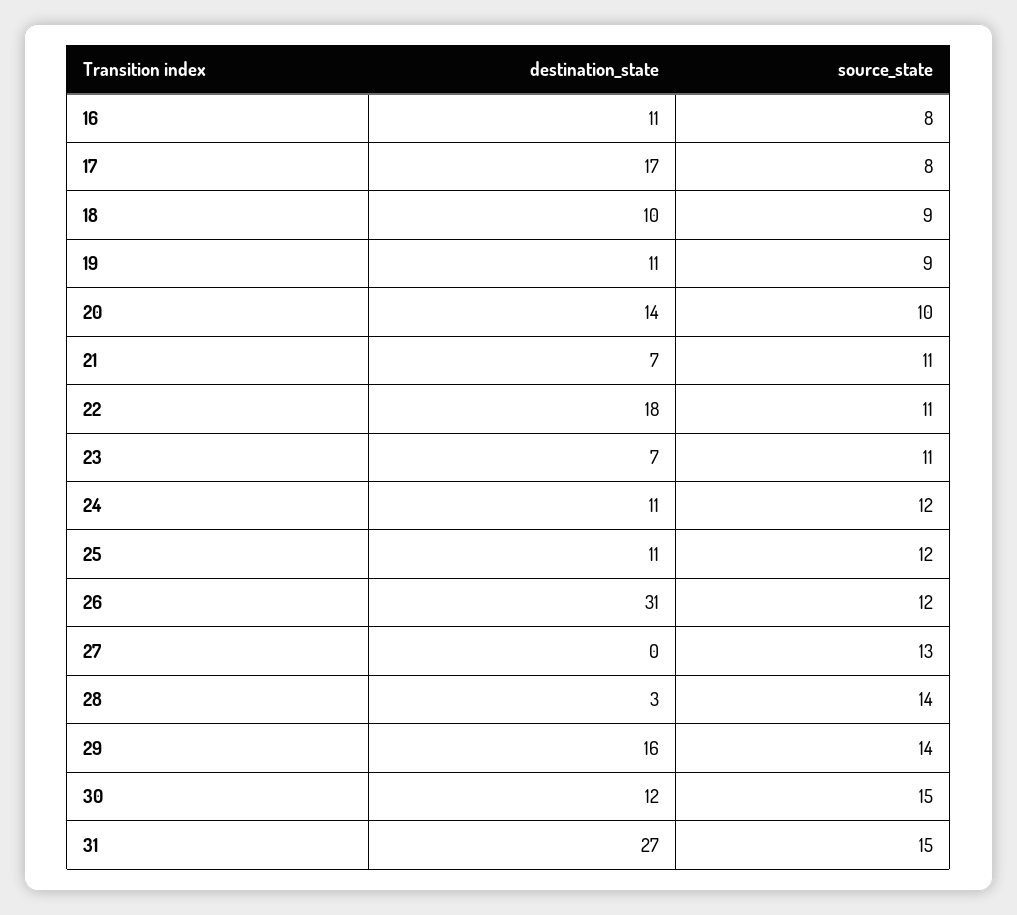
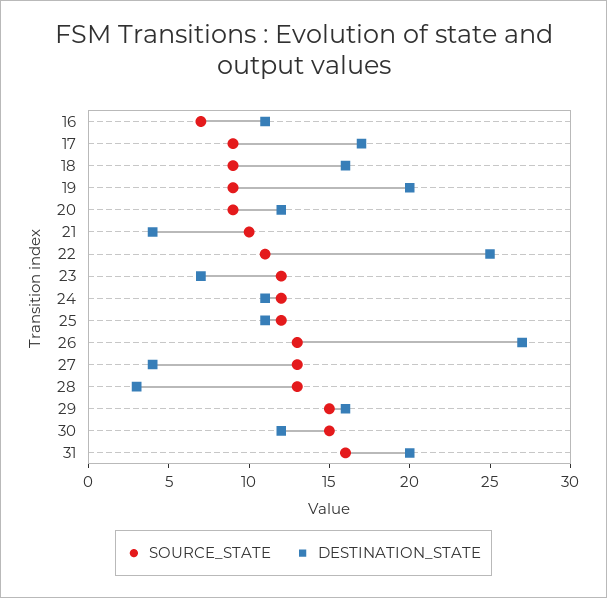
source_state, 16: 8 -> 7
source_state, 17: 8 -> 9
destination_state, 18: 10 -> 16
destination_state, 19: 11 -> 20
destination_state, 20: 14 -> 12
source_state, 20: 10 -> 9
destination_state, 21: 7 -> 4
source_state, 21: 11 -> 10
destination_state, 22: 18 -> 25
source_state, 23: 11 -> 12
destination_state, 26: 31 -> 27
source_state, 26: 12 -> 13
destination_state, 27: 0 -> 4
source_state, 28: 14 -> 13
source_state, 29: 14 -> 15
destination_state, 31: 27 -> 20
source_state, 31: 15 -> 16

